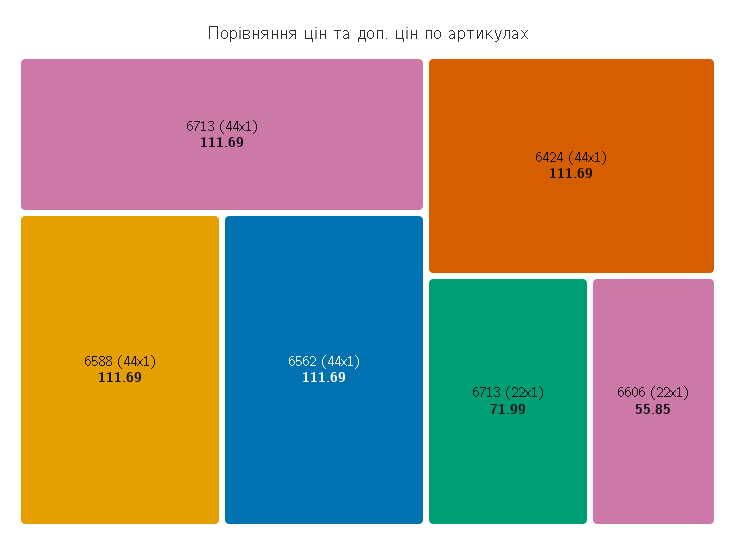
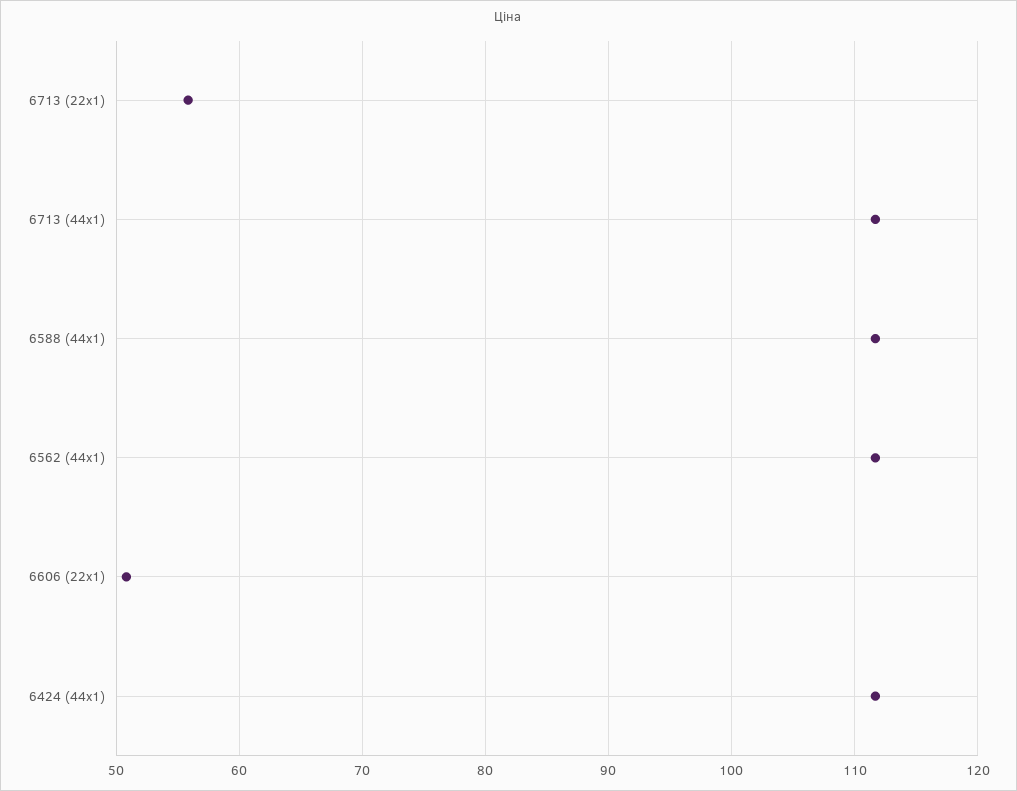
6713 (22x1): 71.99 -> 56
6606 (22x1): 55.85 -> 51

